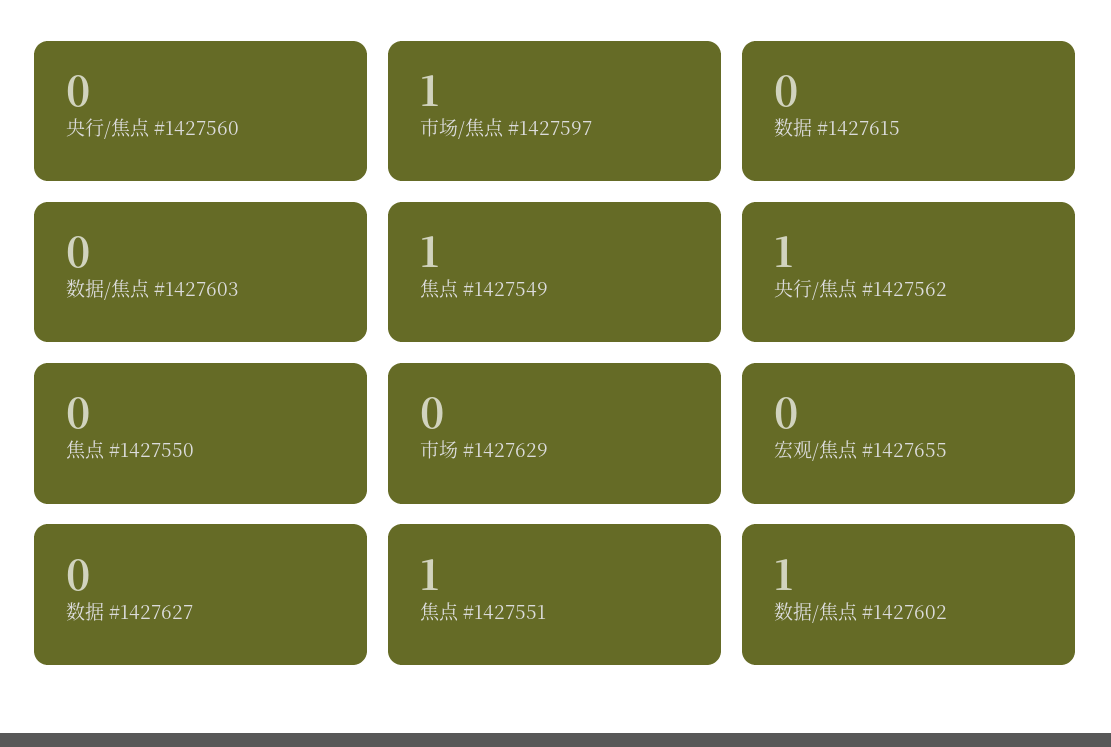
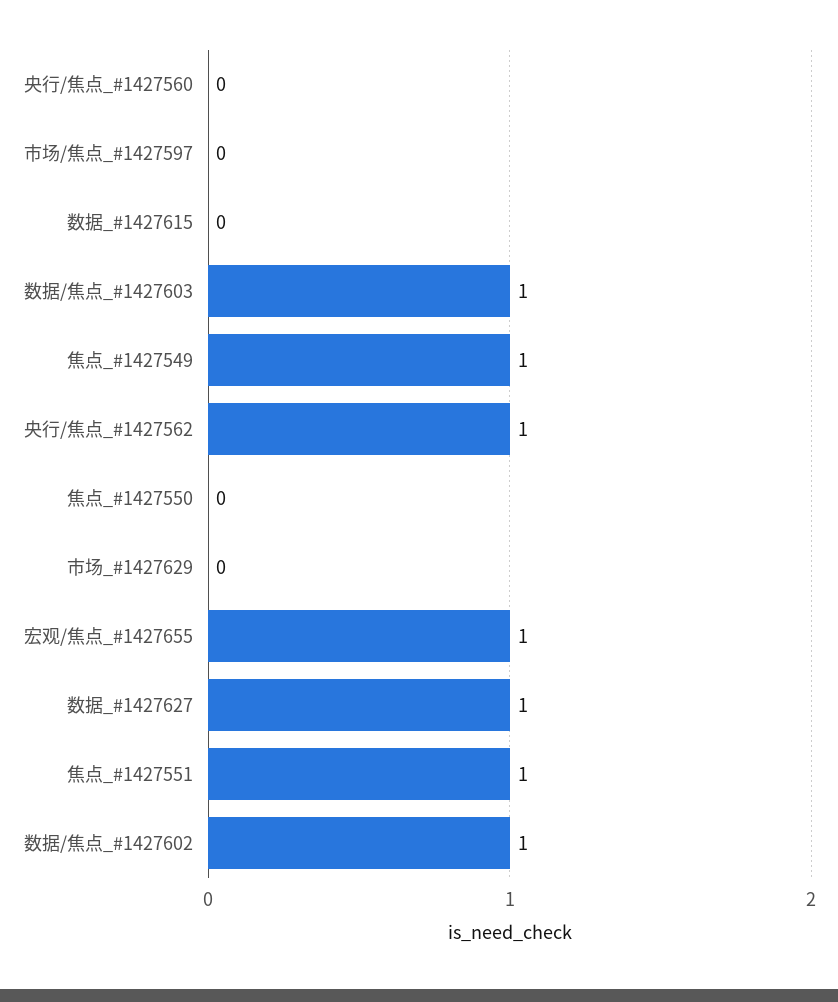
市场/焦点 #1427597: 1 -> 0
数据/焦点 #1427603: 0 -> 1
宏观/焦点 #1427655: 0 -> 1
数据 #1427627: 0 -> 1

